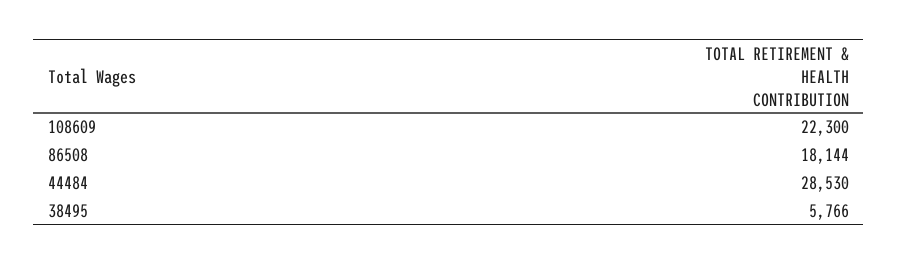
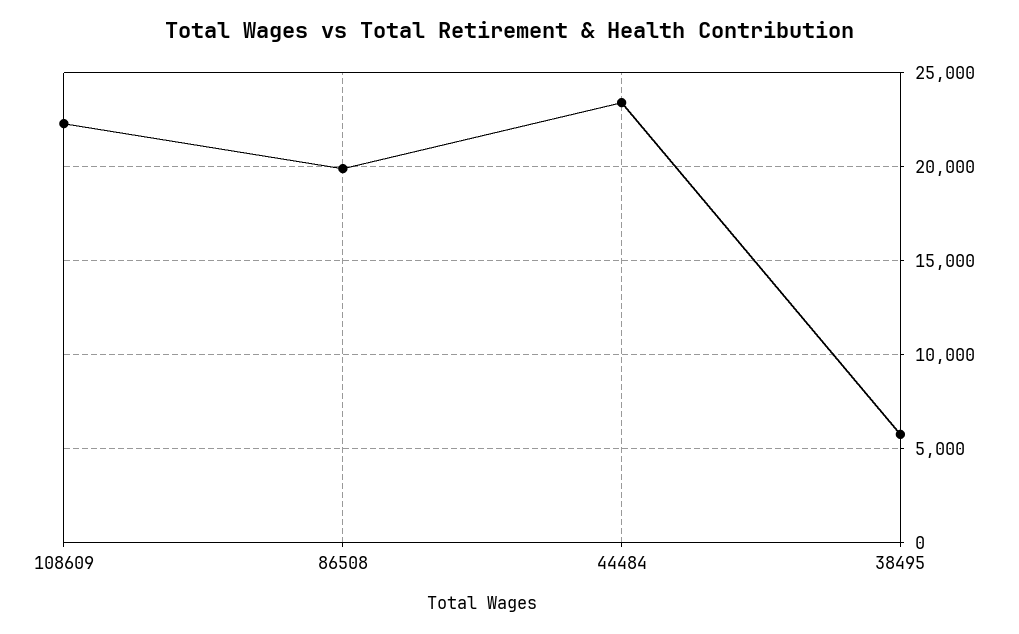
86508: 18144 -> 20000
44484: 28530 -> 23500

